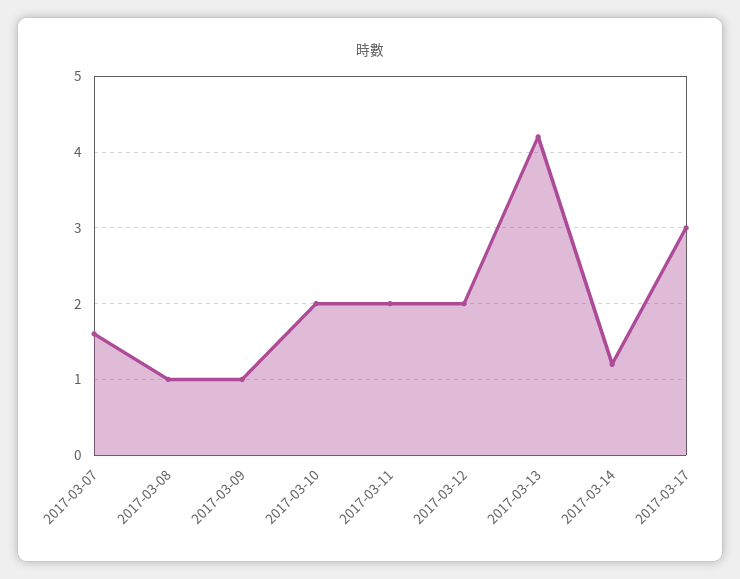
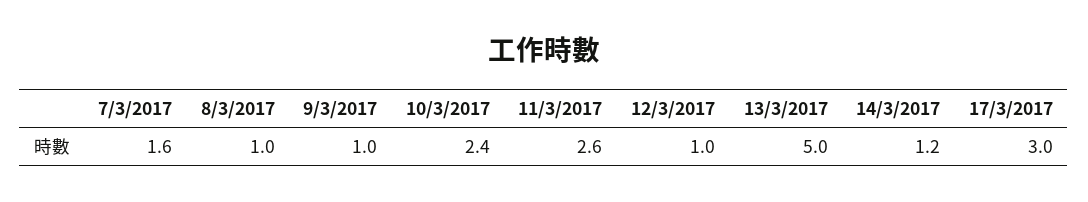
2017-03-10: 2 -> 2.4
2017-03-11: 2 -> 2.6
2017-03-12: 2 -> 1
2017-03-13: 4.2 -> 5

